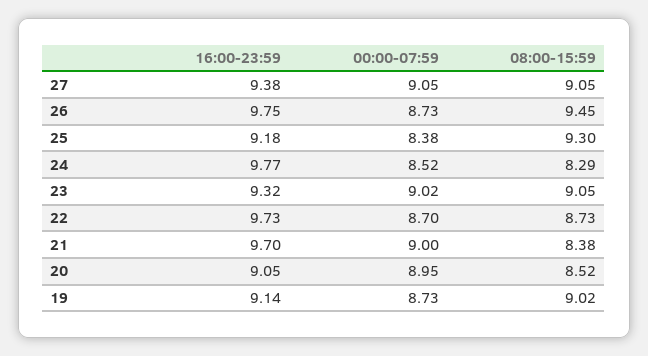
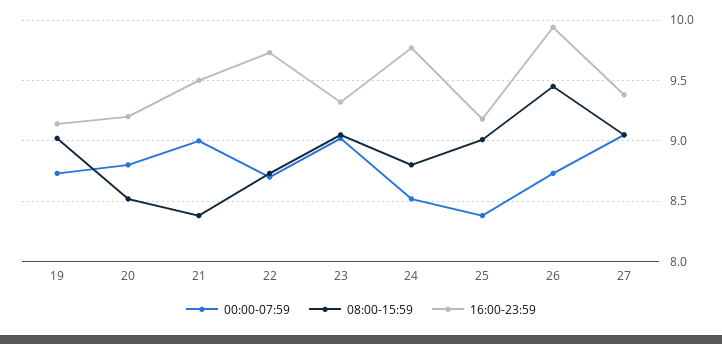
16:00-23:59, 26: 9.75 -> 9.95
08:00-15:59, 25: 9.3 -> 9
08:00-15:59, 24: 8.29 -> 8.8
16:00-23:59, 21: 9.7 -> 9.5
16:00-23:59, 20: 9.05 -> 9.2
00:00-07:59, 20: 8.95 -> 8.8

